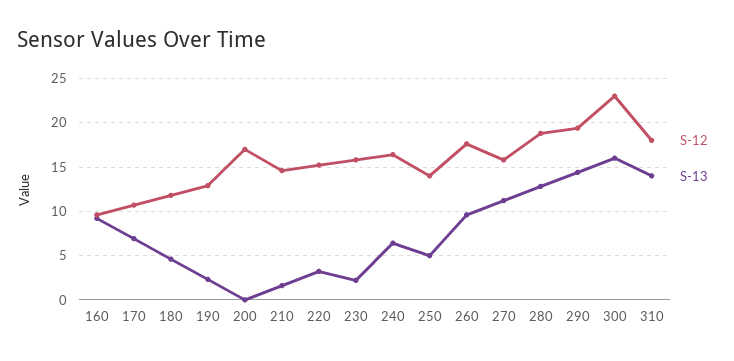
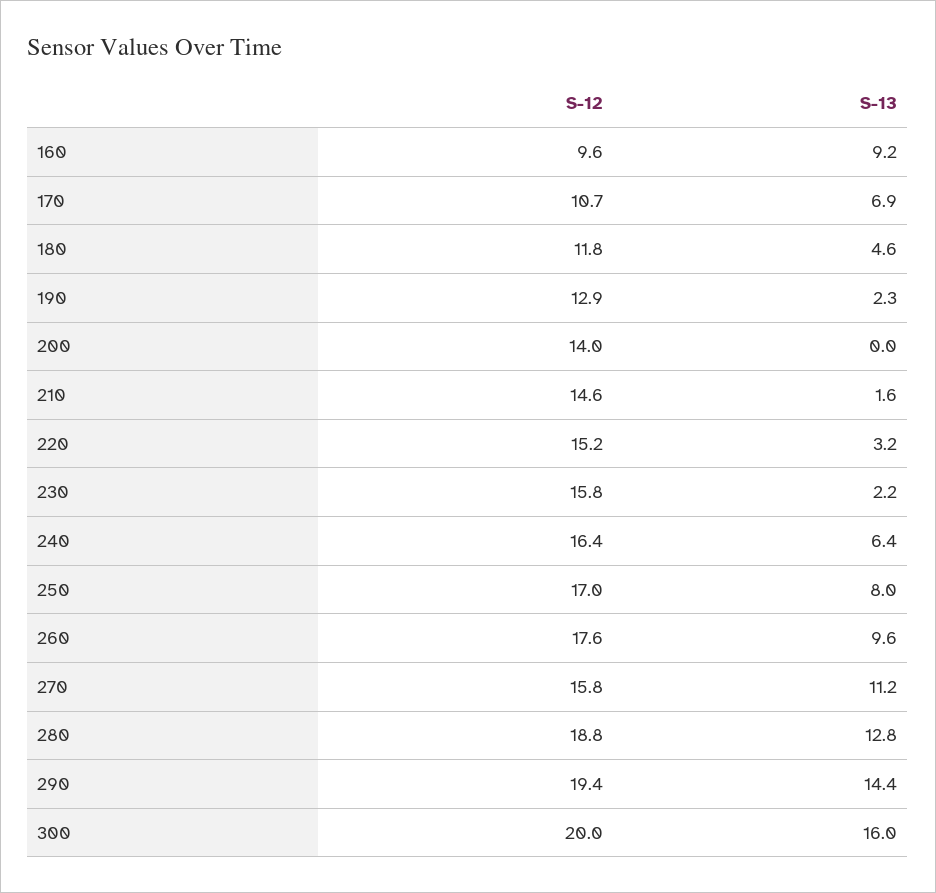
S-12, 200: 17 -> 14
S-12, 250: 14 -> 17
S-13, 250: 5 -> 8
S-12, 300: 23 -> 20
S-12, 310: 18 -> none
S-13, 310: 14 -> none

